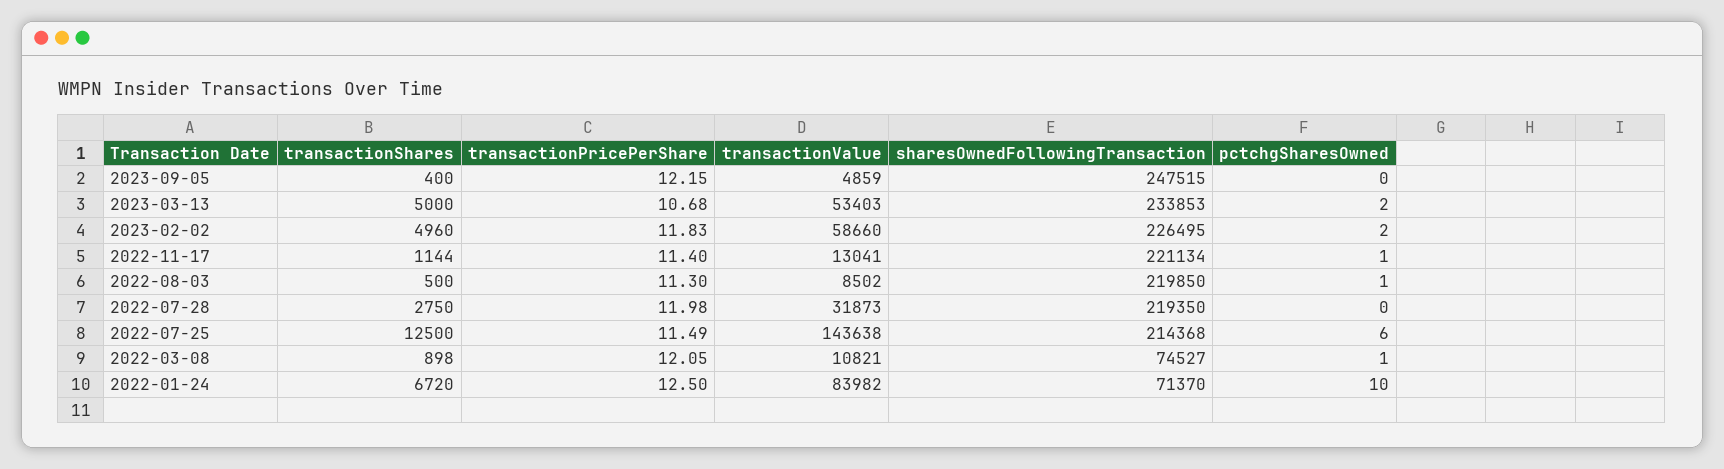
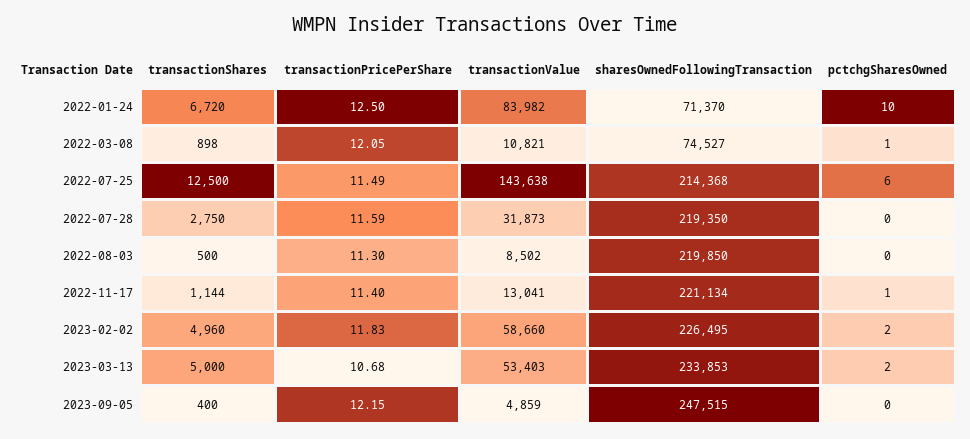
pctchgSharesOwned, 2022-08-03: 1 -> 0
transactionPricePerShare, 2022-07-28: 11.98 -> 11.59

